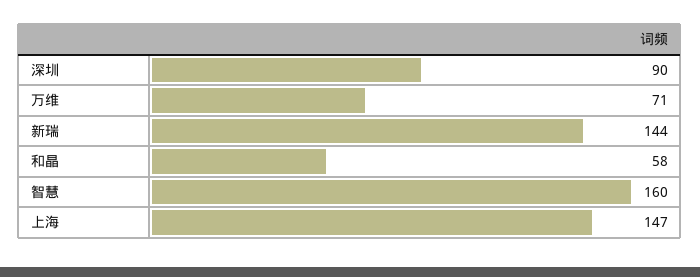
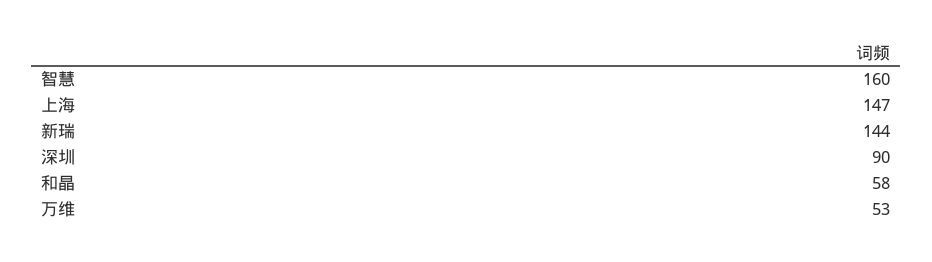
万维: 71 -> 53

